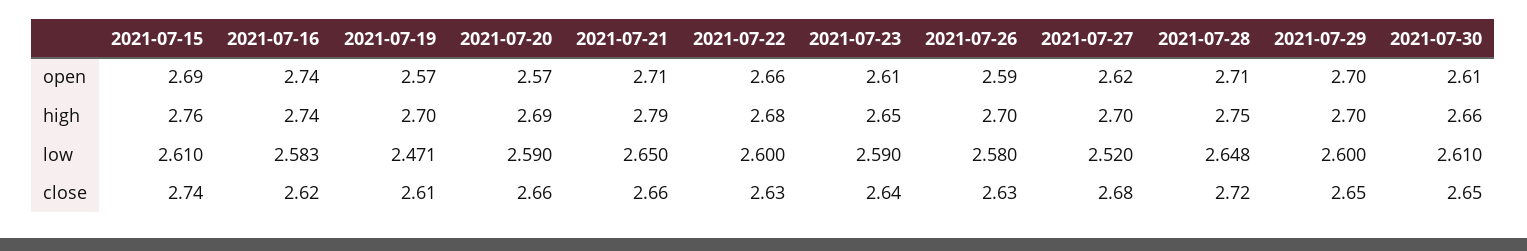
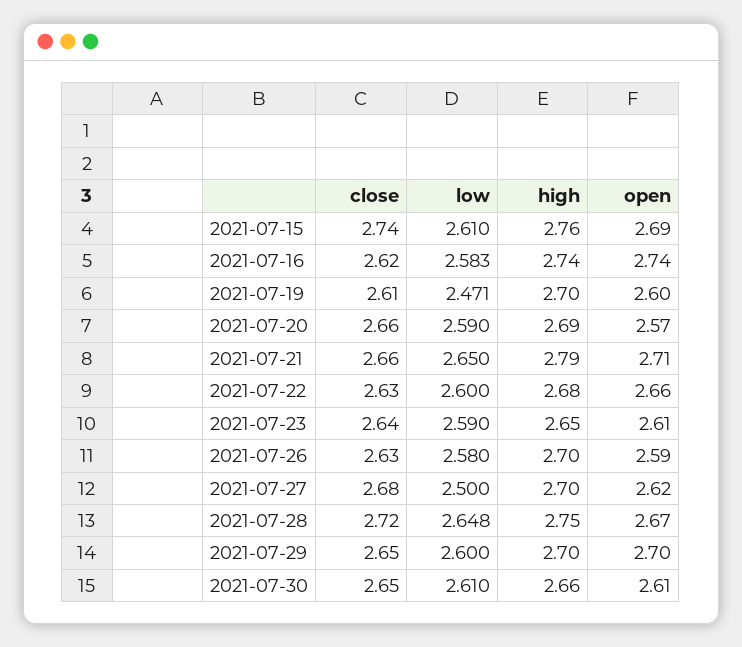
2021-07-19, open: 2.57 -> 2.6
2021-07-28, open: 2.71 -> 2.67
2021-07-27, low: 2.52 -> 2.5

